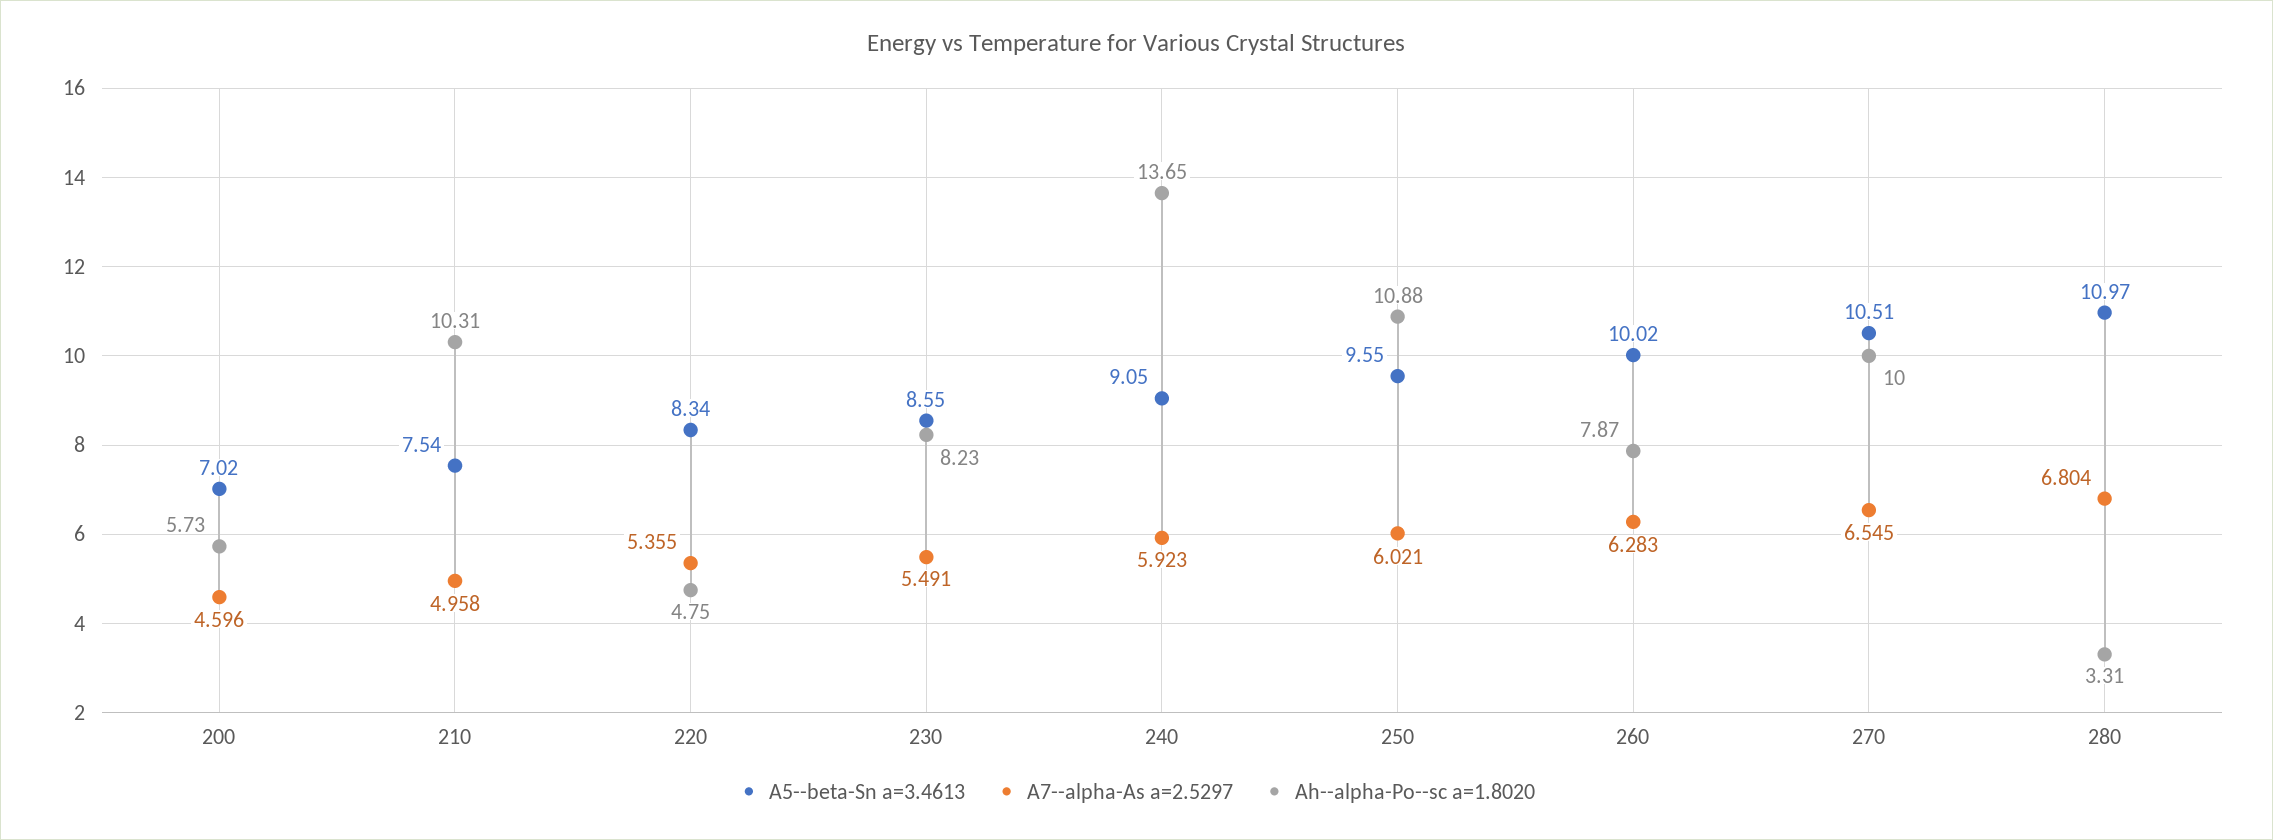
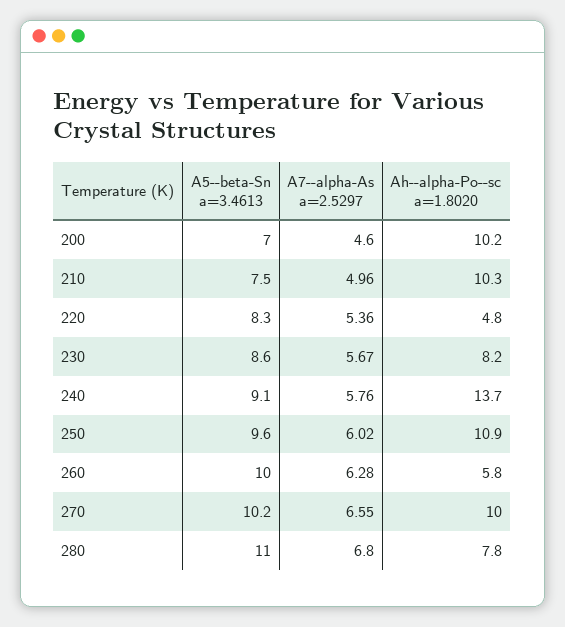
Ah--alpha-Po--sc a=1.8020, 200: 5.73 -> 10.2
A7--alpha-As a=2.5297, 230: 5.491 -> 5.67
A7--alpha-As a=2.5297, 240: 5.923 -> 5.76
Ah--alpha-Po--sc a=1.8020, 260: 7.87 -> 5.8
A5--beta-Sn a=3.4613, 270: 10.51 -> 10.2
Ah--alpha-Po--sc a=1.8020, 280: 3.31 -> 7.8

